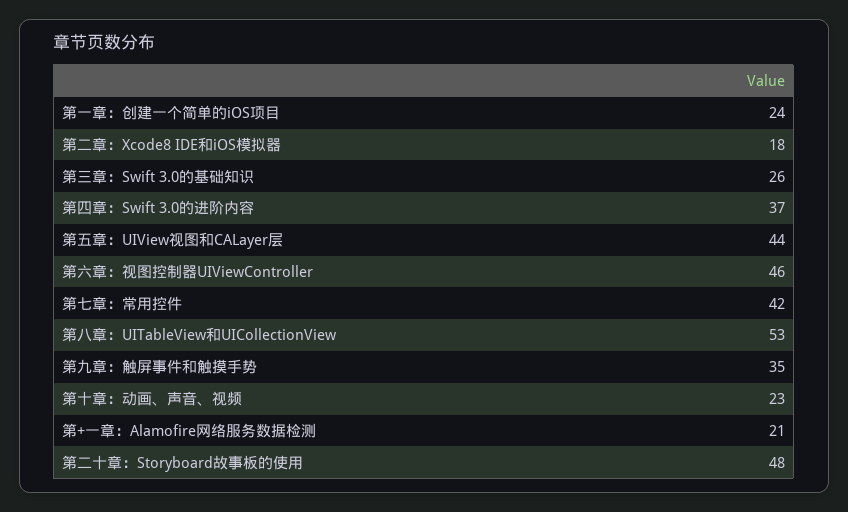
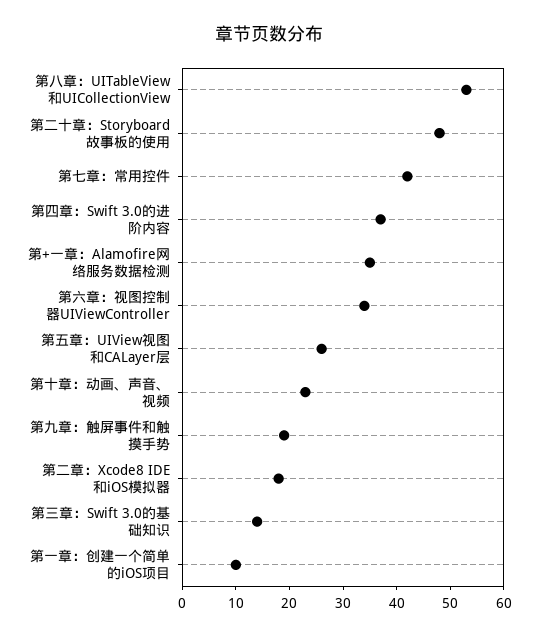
第一章：创建一个简单的iOS项目: 24 -> 10
第三章：Swift 3.0的基础知识: 26 -> 15
第五章：UIView视图和CALayer层: 44 -> 25
第六章：视图控制器UIViewController: 46 -> 35
第九章：触屏事件和触摸手势: 35 -> 20
第+一章：Alamofire网络服务数据检测: 21 -> 35

